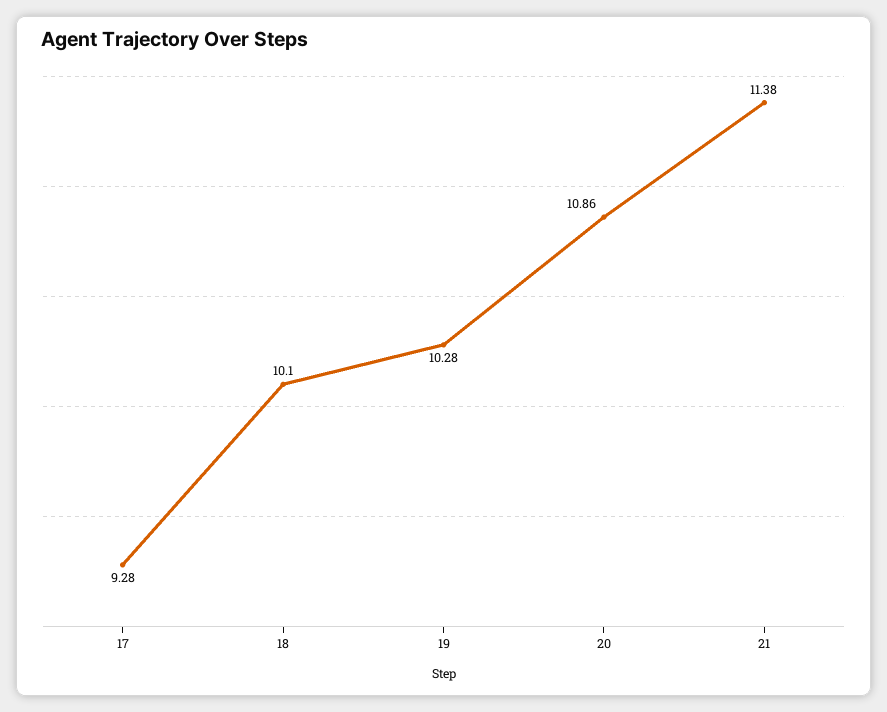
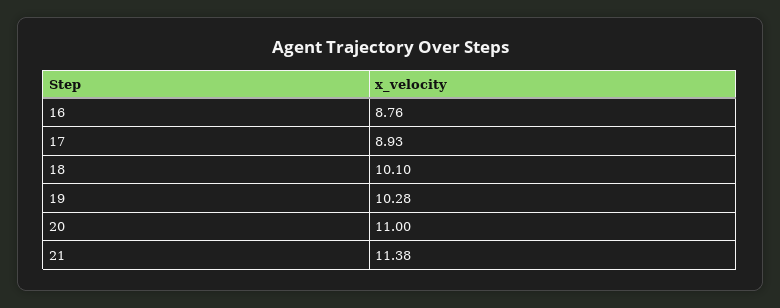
17: 9.28 -> 8.93
20: 10.86 -> 11
16: none -> 8.76

